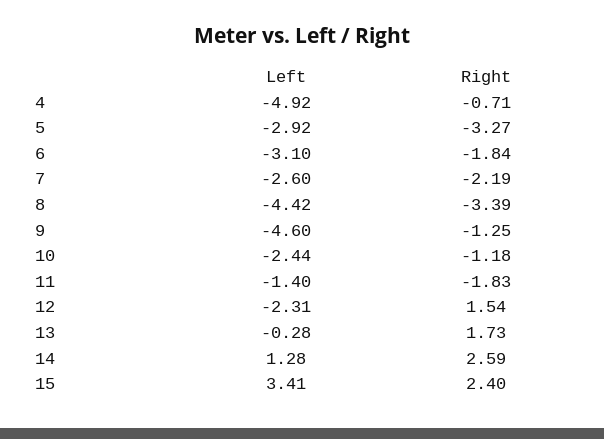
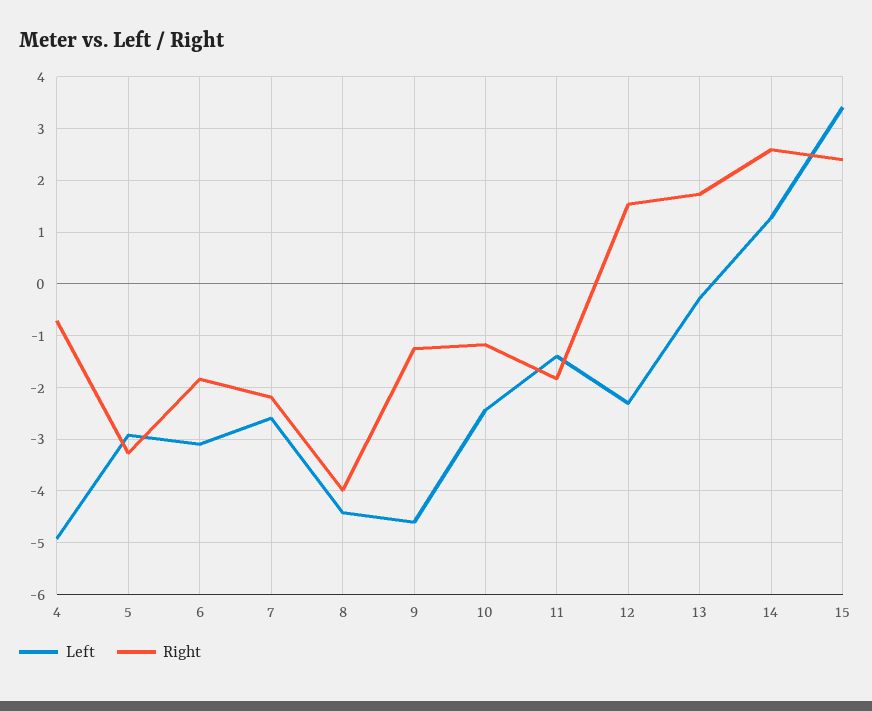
Right, 8: -3.39 -> -4

